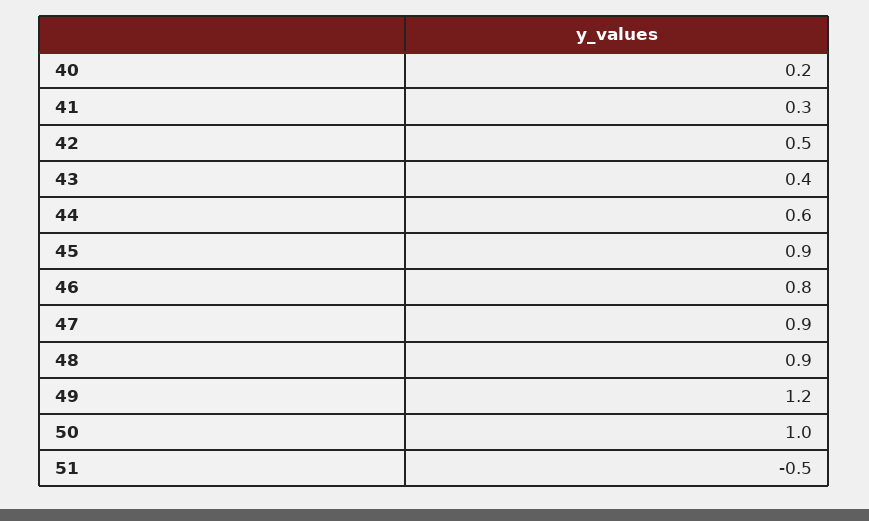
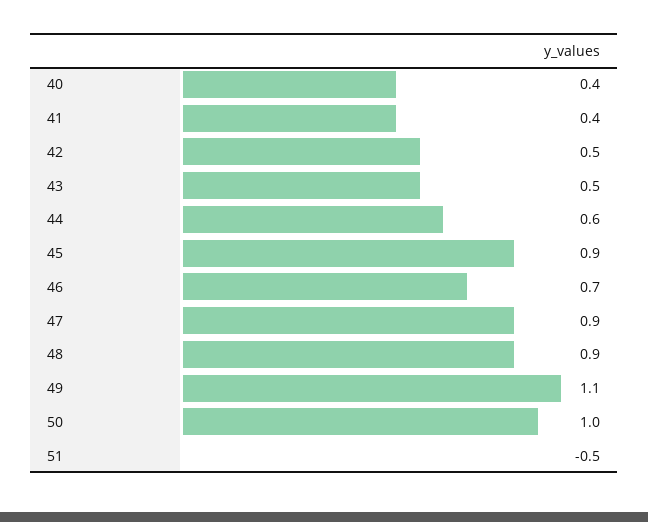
40: 0.2 -> 0.4
41: 0.3 -> 0.4
43: 0.4 -> 0.5
46: 0.8 -> 0.7
49: 1.2 -> 1.1

